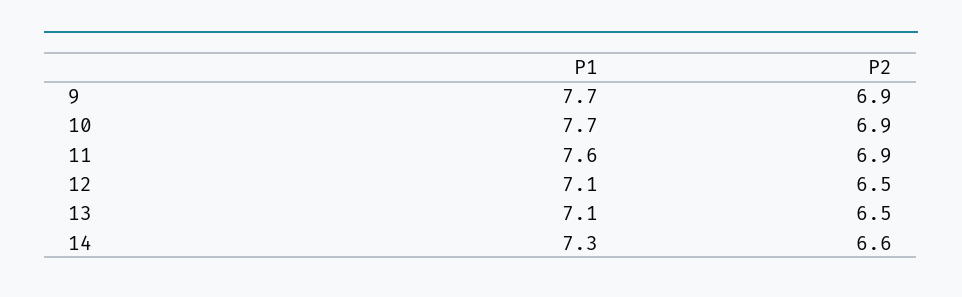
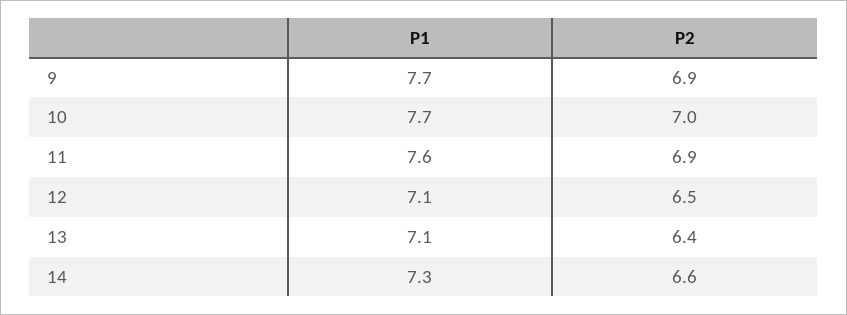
P2, 10: 6.9 -> 7
P2, 13: 6.5 -> 6.4

